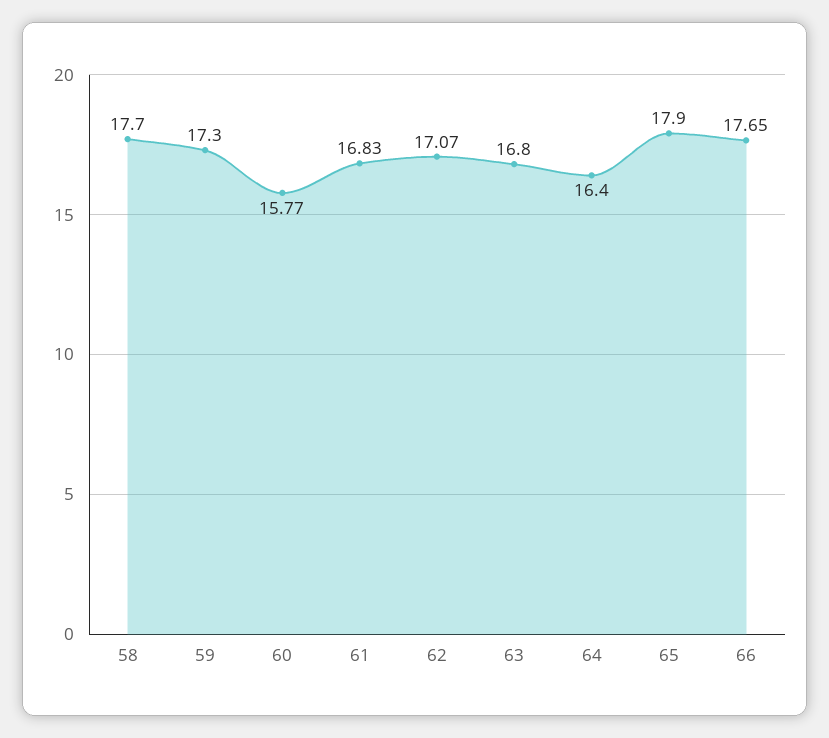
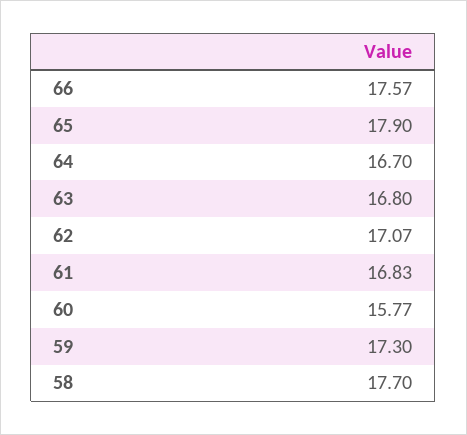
64: 16.4 -> 16.7
66: 17.65 -> 17.57

